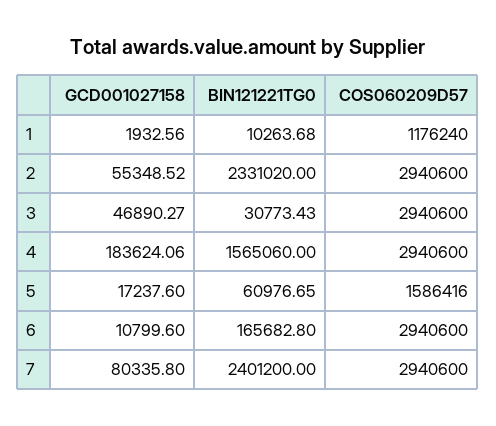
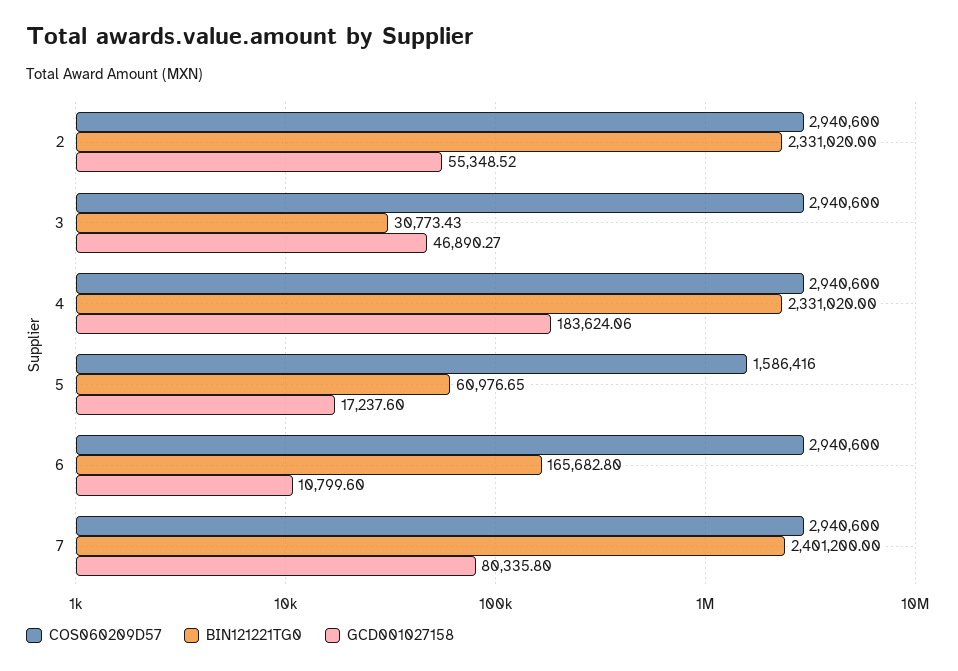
GCD001027158, 1: 1932.56 -> none
BIN121221TG0, 1: 10263.68 -> none
COS060209D57, 1: 1176240 -> none
BIN121221TG0, 4: 1565060 -> 2331020

